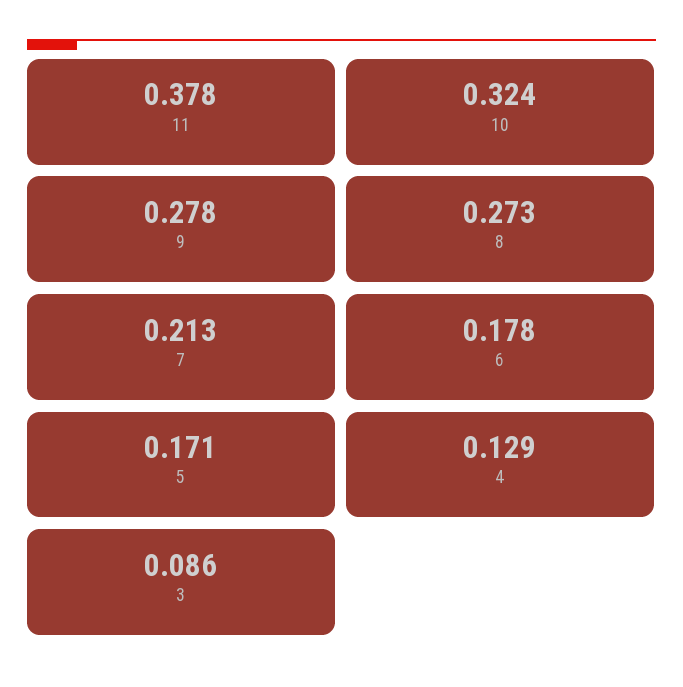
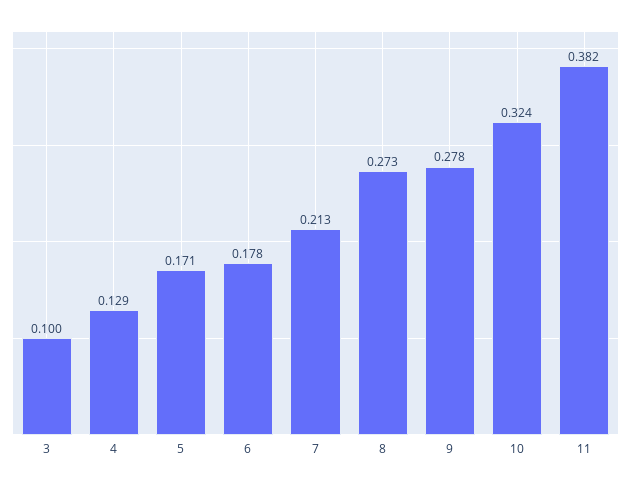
11: 0.378 -> 0.382
3: 0.086 -> 0.1

